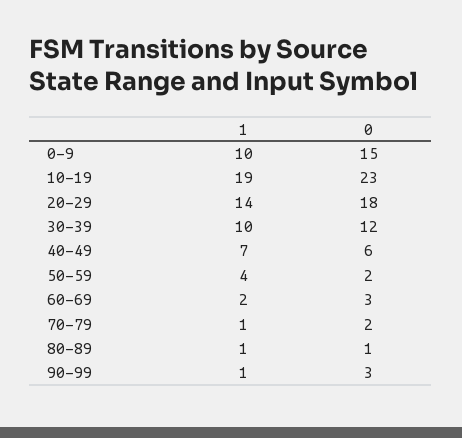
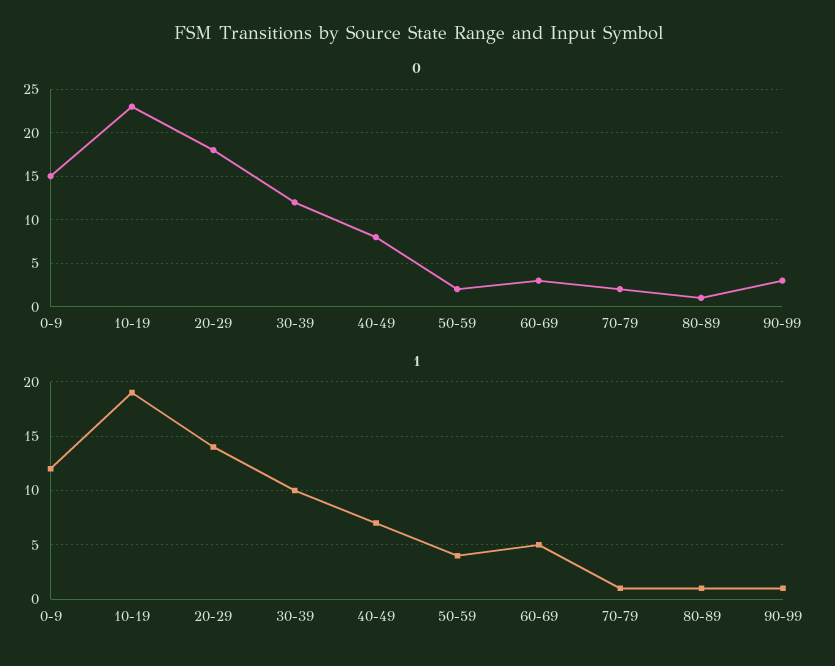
1, 0-9: 10 -> 12
0, 40-49: 6 -> 8
1, 60-69: 2 -> 5

